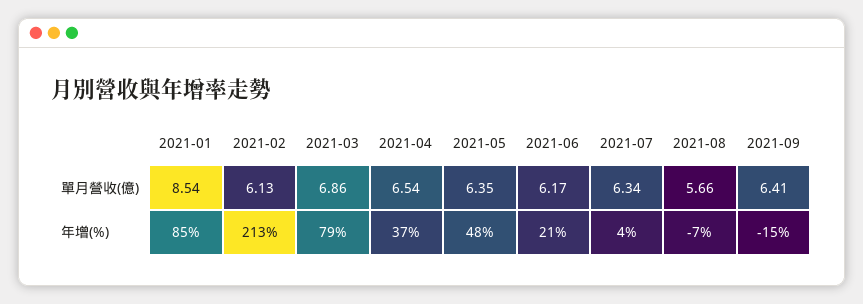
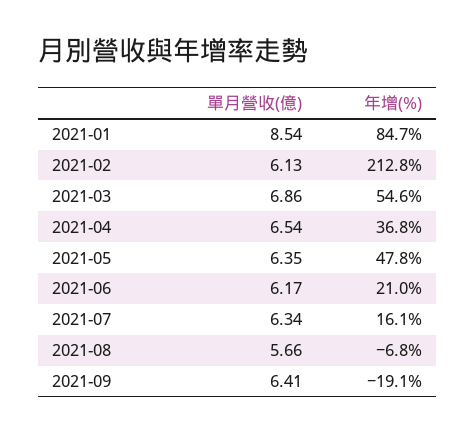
2021-03, 年增(%): 79 -> 54.6
2021-07, 年增(%): 4 -> 16.1
2021-09, 年增(%): -15 -> -19.1

